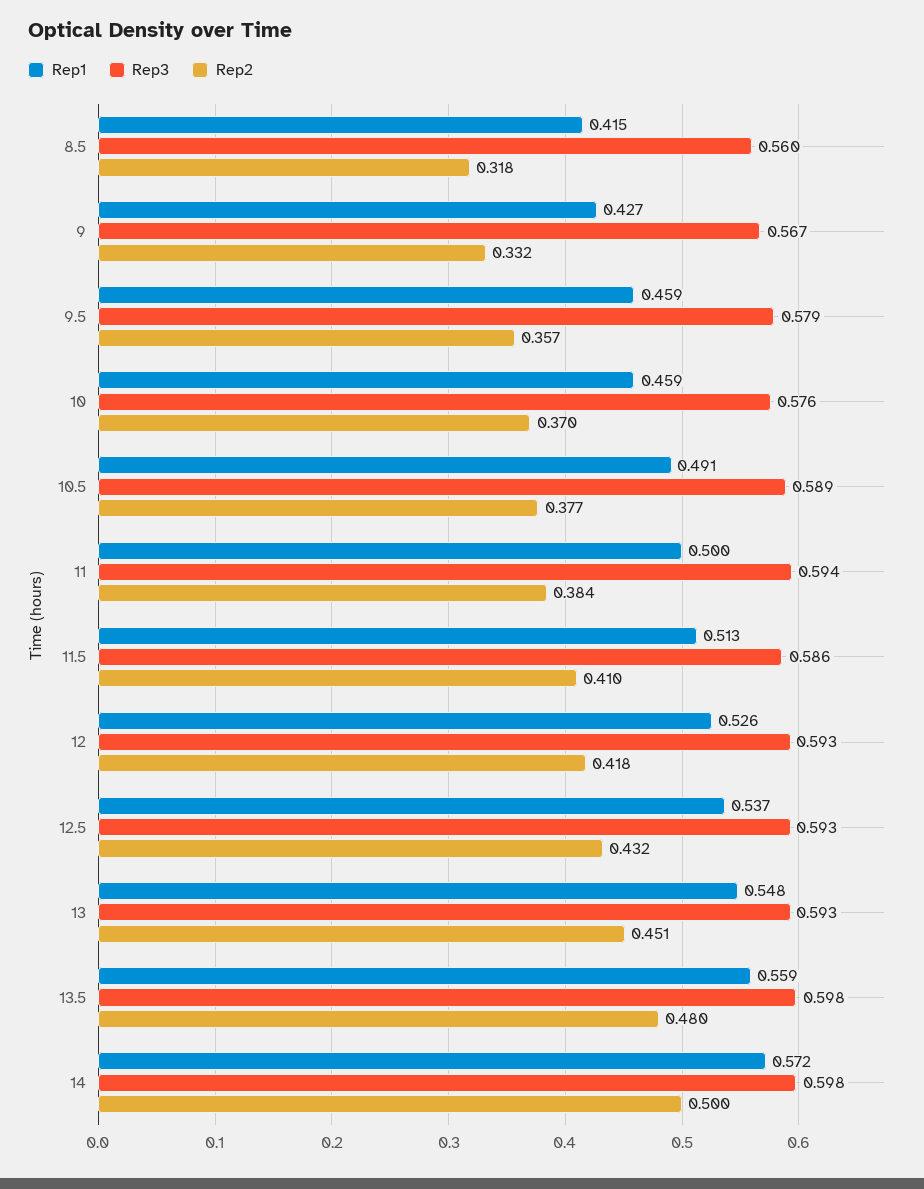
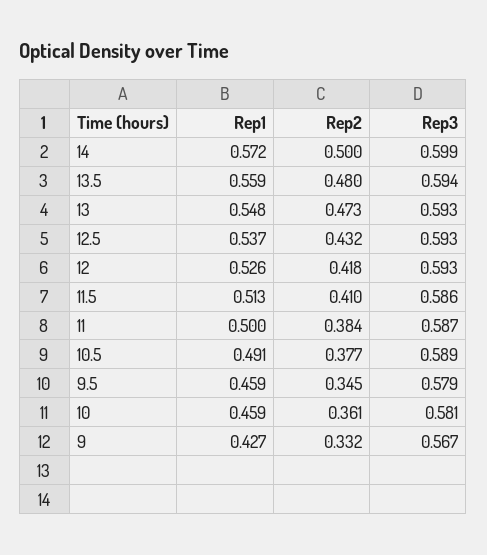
Rep1, 8.5: 0.415 -> none
Rep3, 8.5: 0.56 -> none
Rep2, 8.5: 0.318 -> none
Rep2, 9.5: 0.357 -> 0.345
Rep3, 10: 0.576 -> 0.581
Rep2, 10: 0.37 -> 0.361
Rep3, 11: 0.594 -> 0.587
Rep2, 13: 0.451 -> 0.473
Rep3, 13.5: 0.598 -> 0.594
Rep3, 14: 0.598 -> 0.599

